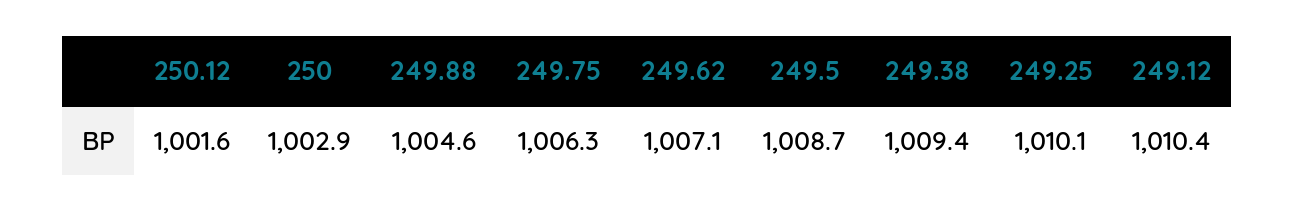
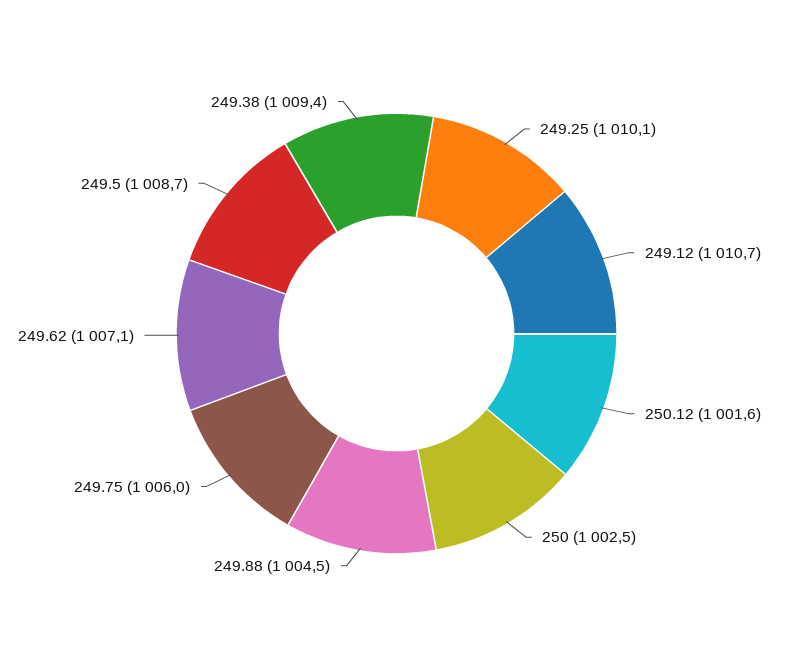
250: 1002.9 -> 1002.5
249.88: 1004.6 -> 1004.5
249.75: 1006.3 -> 1006
249.12: 1010.4 -> 1010.7

